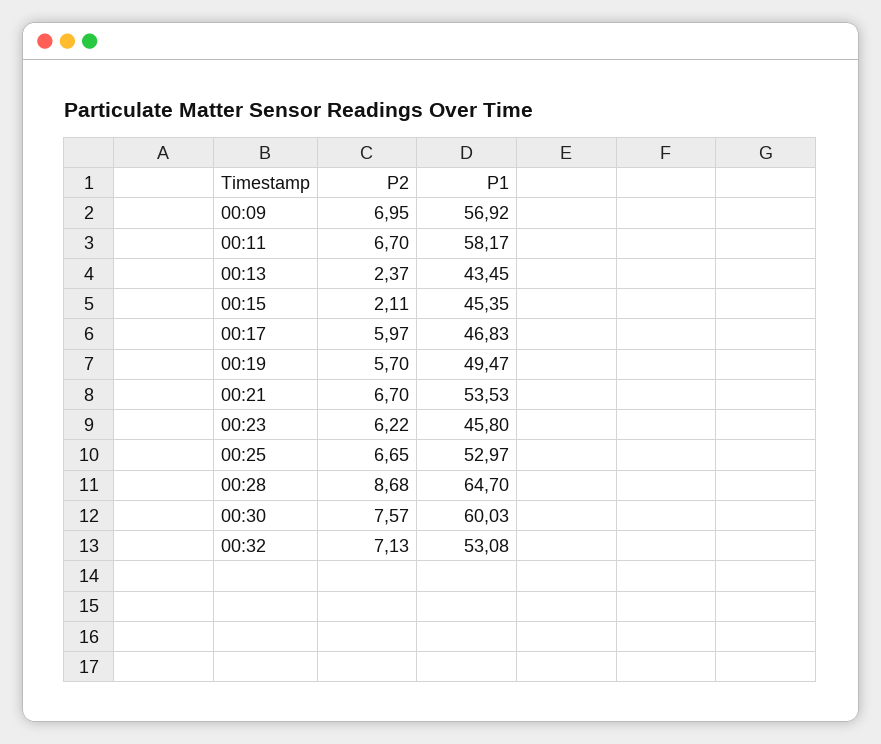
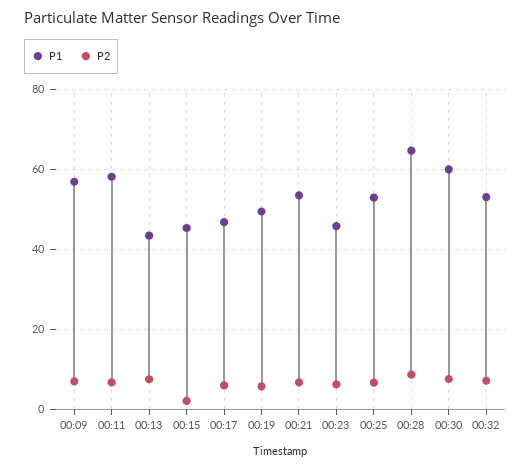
P2, 00:13: 2.37 -> 8

